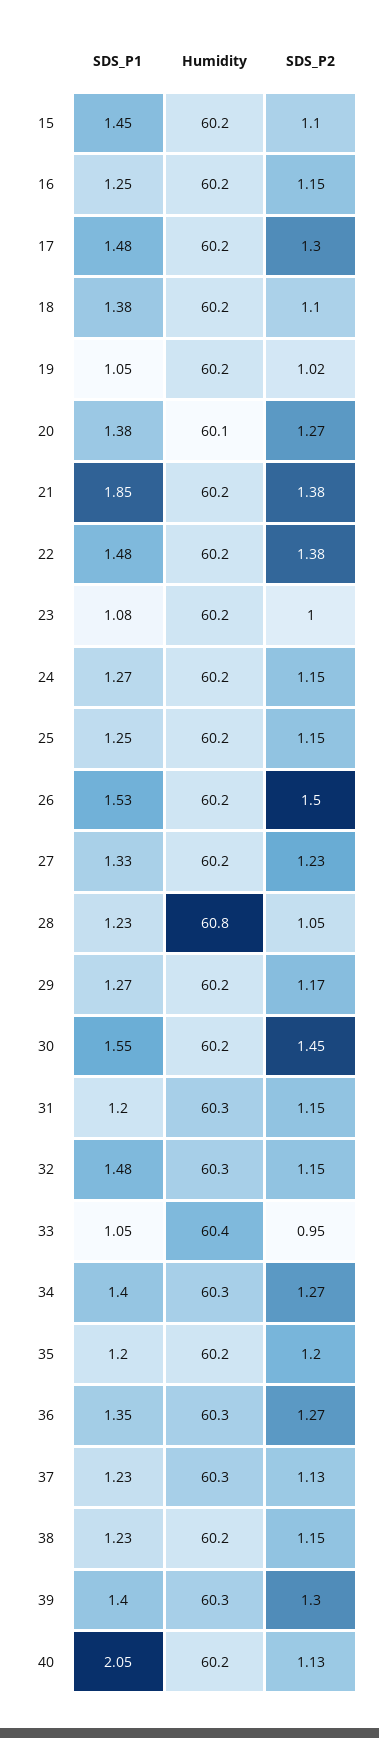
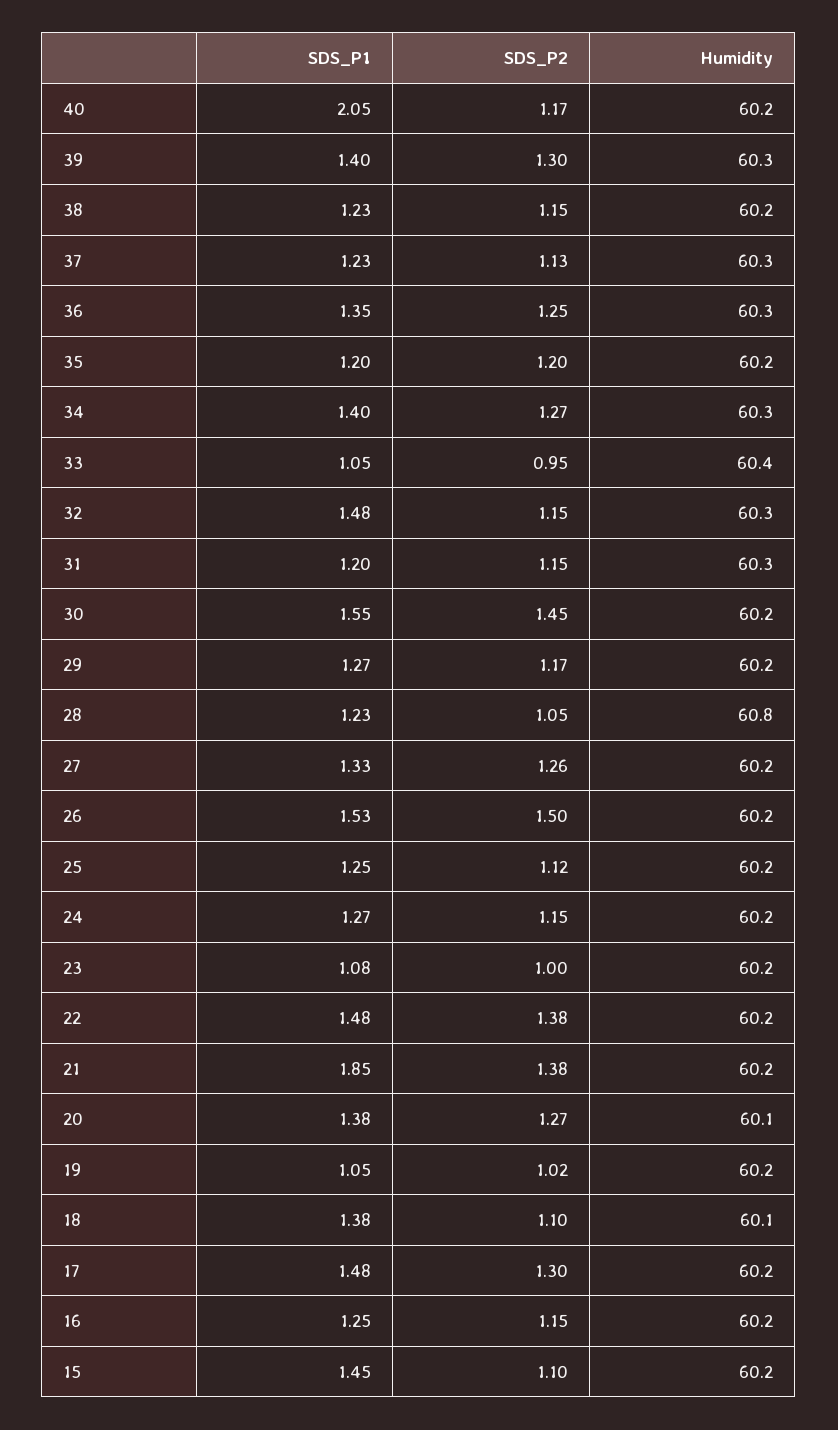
Humidity, 18: 60.2 -> 60.1
SDS_P2, 25: 1.15 -> 1.12
SDS_P2, 27: 1.23 -> 1.26
SDS_P2, 36: 1.27 -> 1.25
SDS_P2, 40: 1.13 -> 1.17

